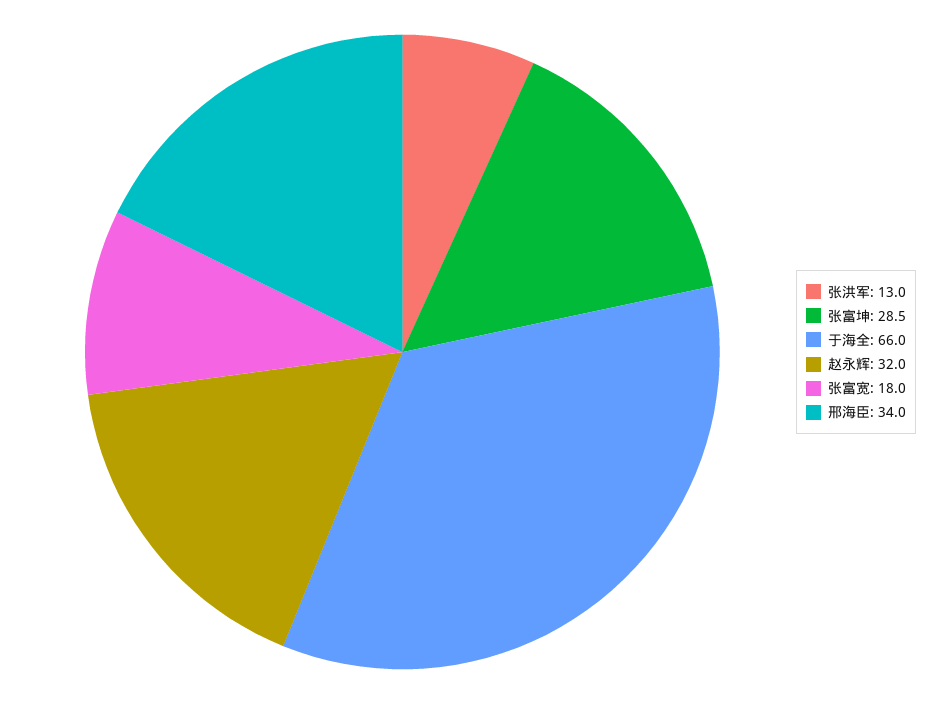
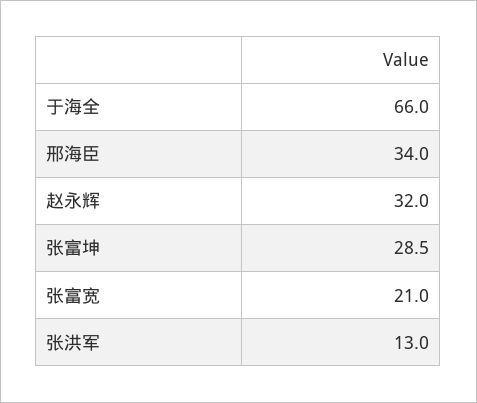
张富宽: 18 -> 21

